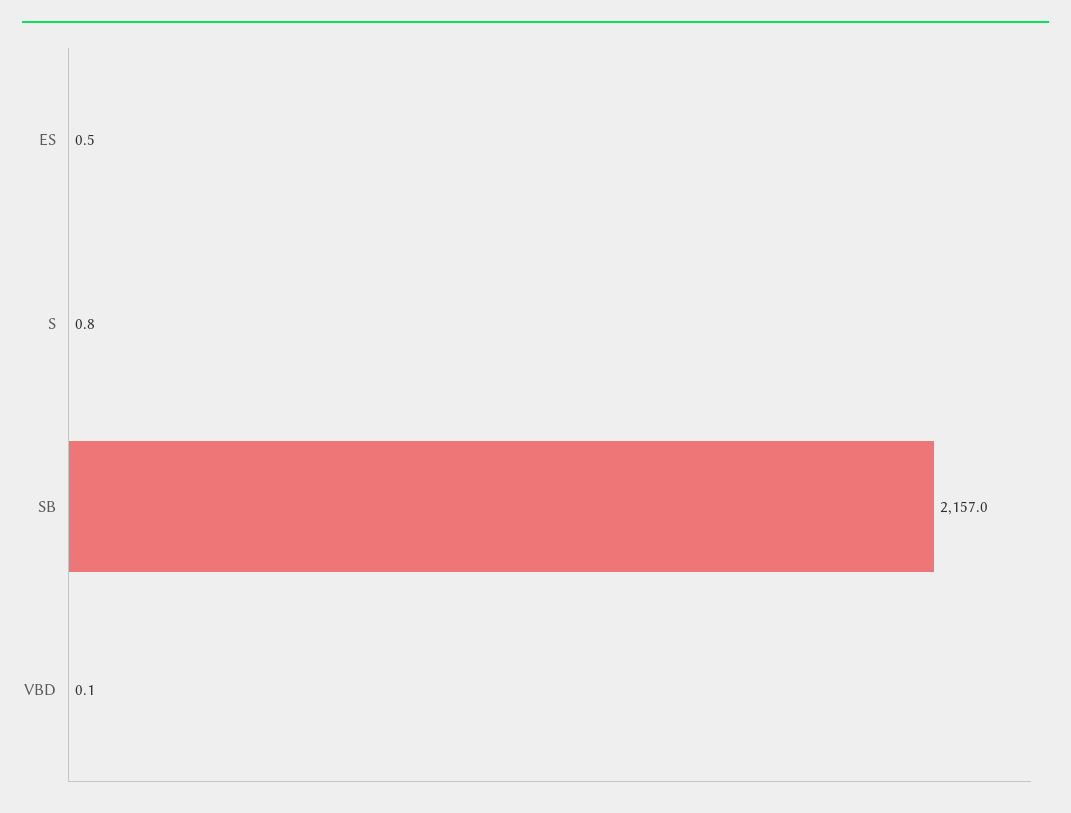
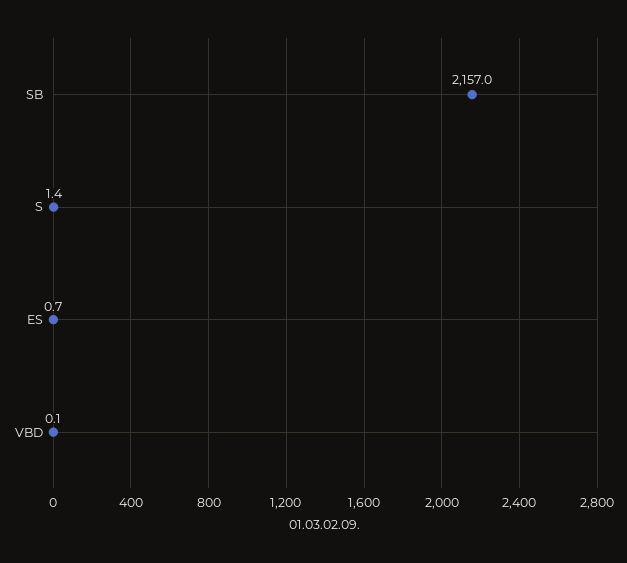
ES: 0.5 -> 0.7
S: 0.8 -> 1.4

